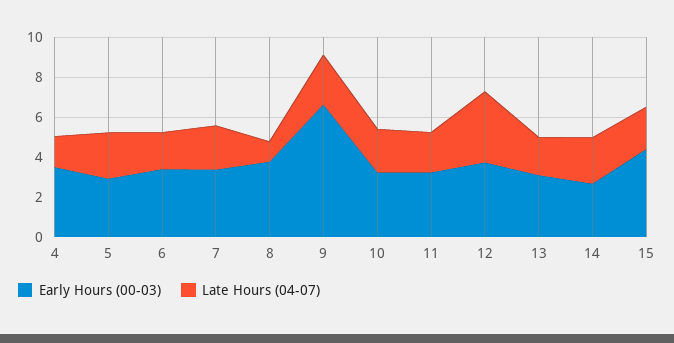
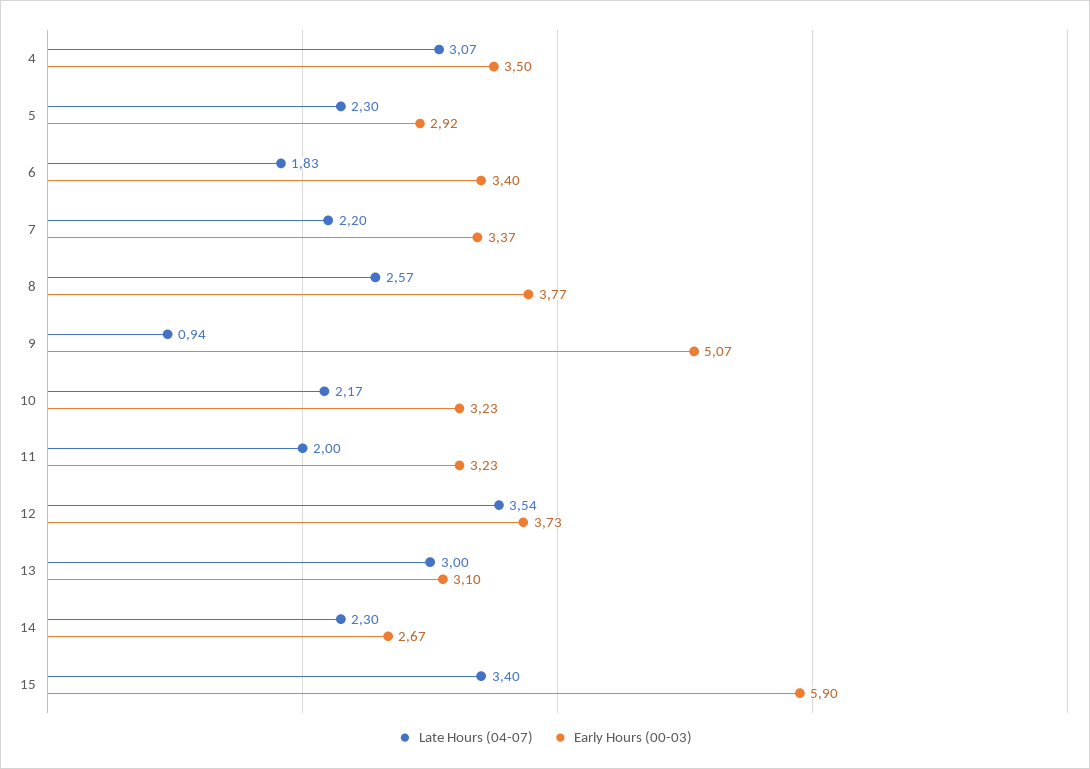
Late Hours (04-07), 4: 1.5 -> 3.07
Late Hours (04-07), 8: 1 -> 2.57
Early Hours (00-03), 9: 6.5 -> 5.07
Late Hours (04-07), 9: 2.5 -> 0.94
Late Hours (04-07), 13: 2 -> 3
Early Hours (00-03), 15: 4.5 -> 5.9
Late Hours (04-07), 15: 2 -> 3.4

